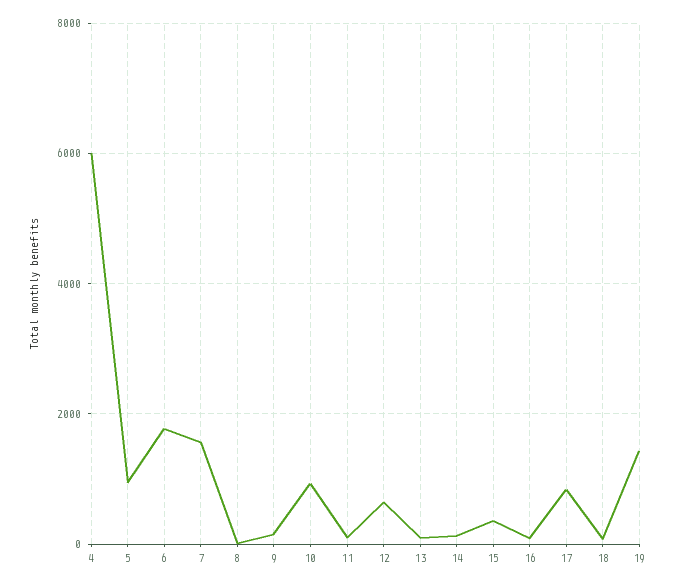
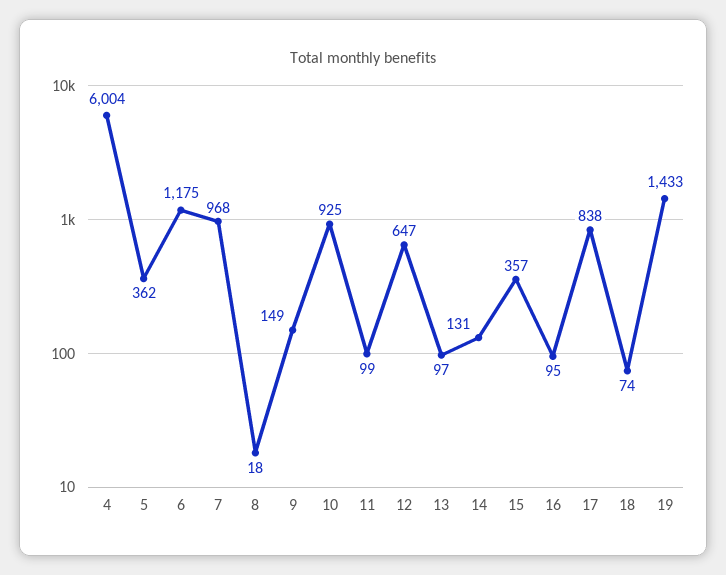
5: 1000 -> 362
6: 1800 -> 1175
7: 1600 -> 968

